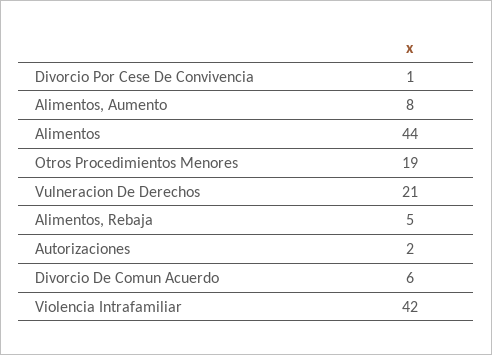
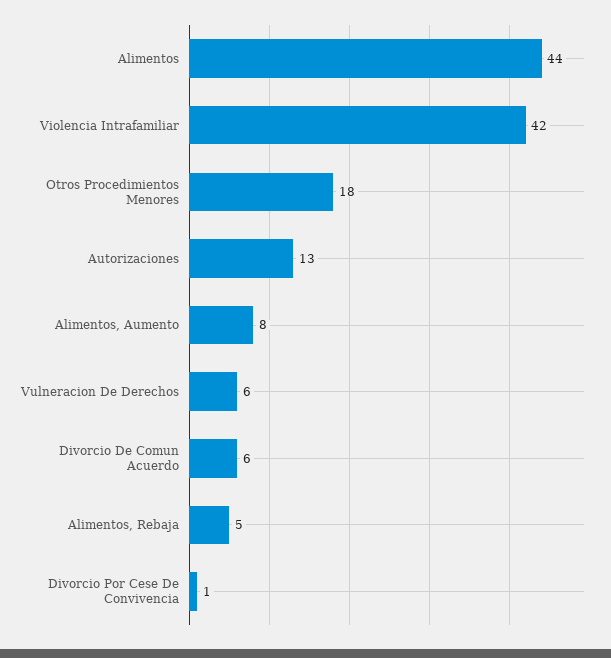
Otros Procedimientos Menores: 19 -> 18
Vulneracion De Derechos: 21 -> 6
Autorizaciones: 2 -> 13

